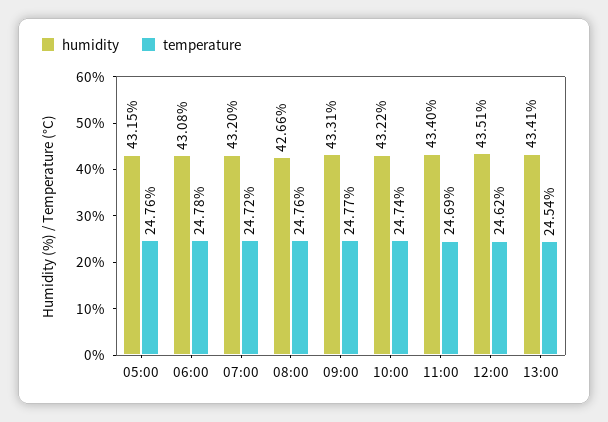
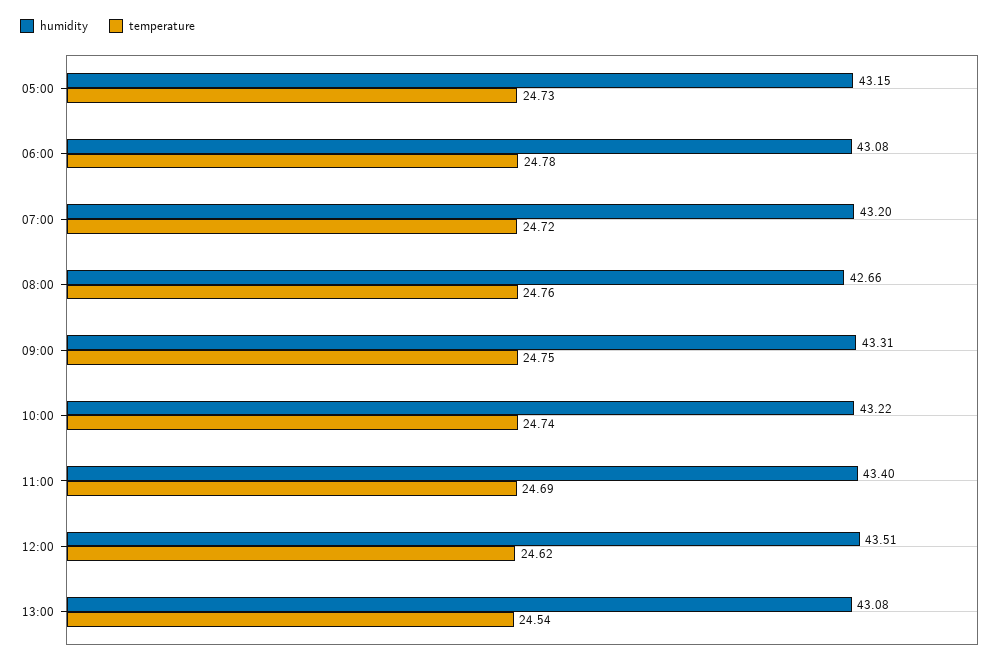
temperature, 05:00: 24.76 -> 24.73
temperature, 09:00: 24.77 -> 24.75
humidity, 13:00: 43.41 -> 43.08

